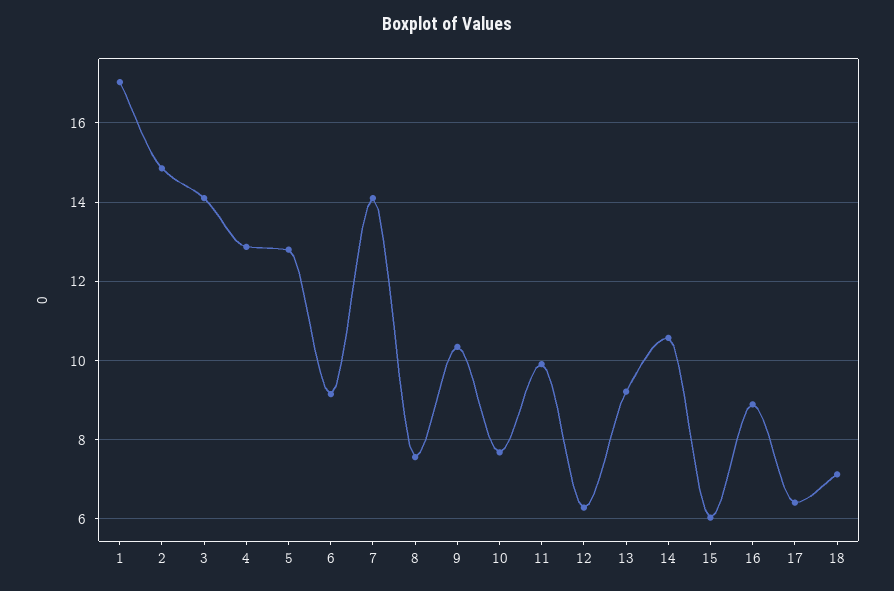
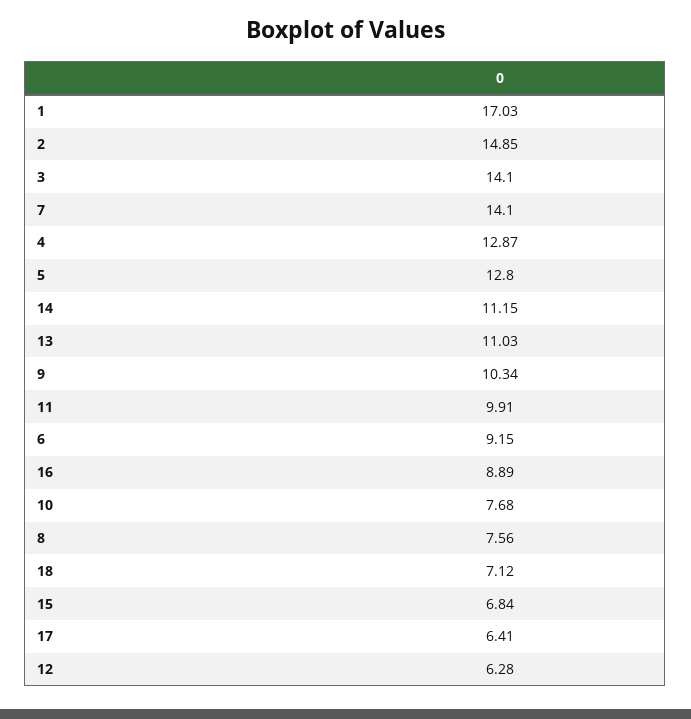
13: 9.2 -> 11.03
14: 10.6 -> 11.15
15: 6 -> 6.84

